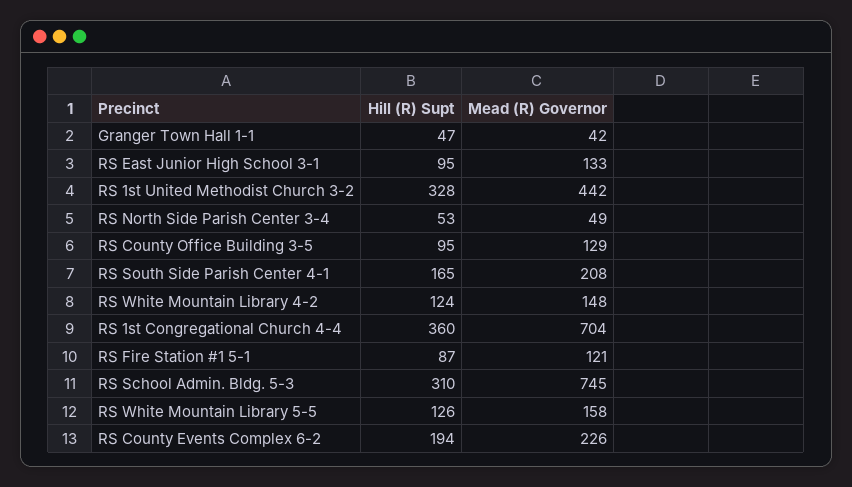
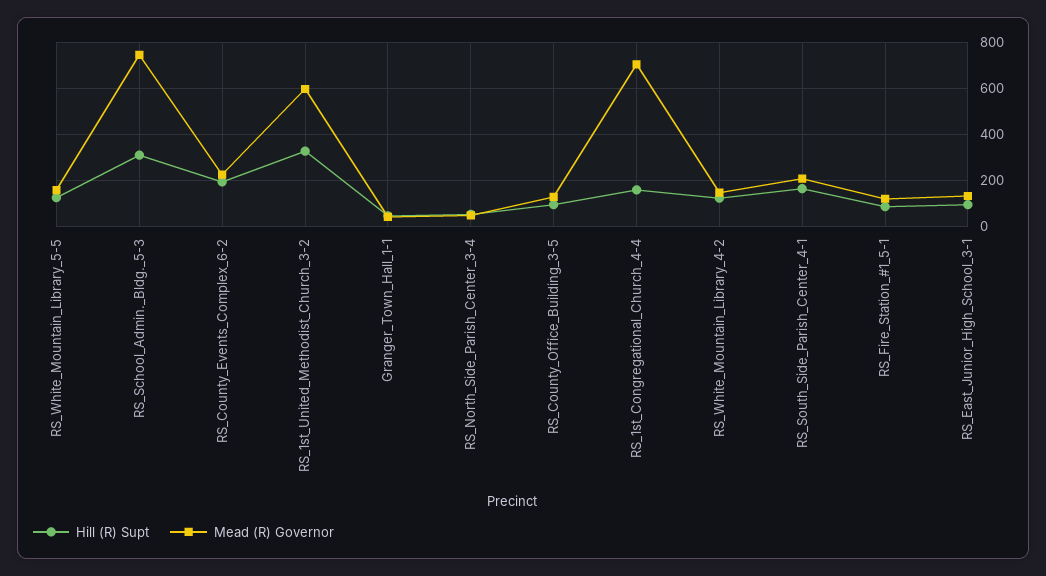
Mead (R) Governor, RS 1st United Methodist Church 3-2: 442 -> 600
Hill (R) Supt, RS 1st Congregational Church 4-4: 360 -> 150

